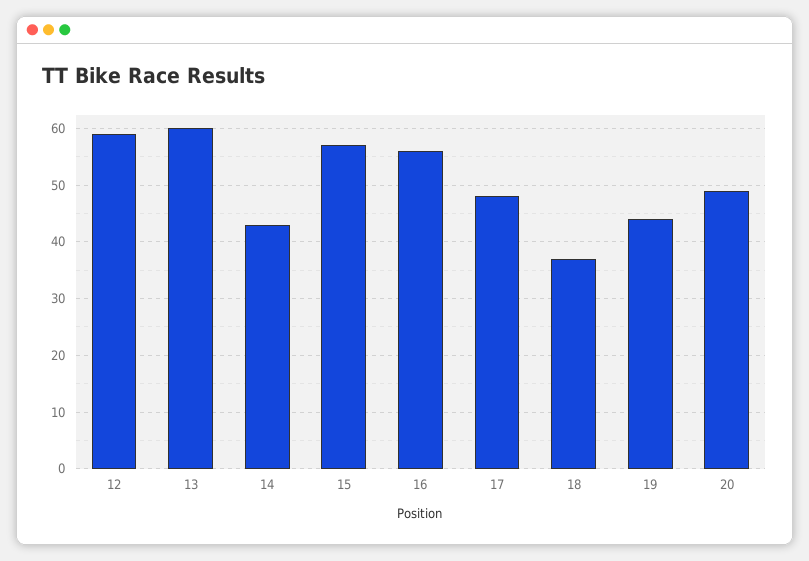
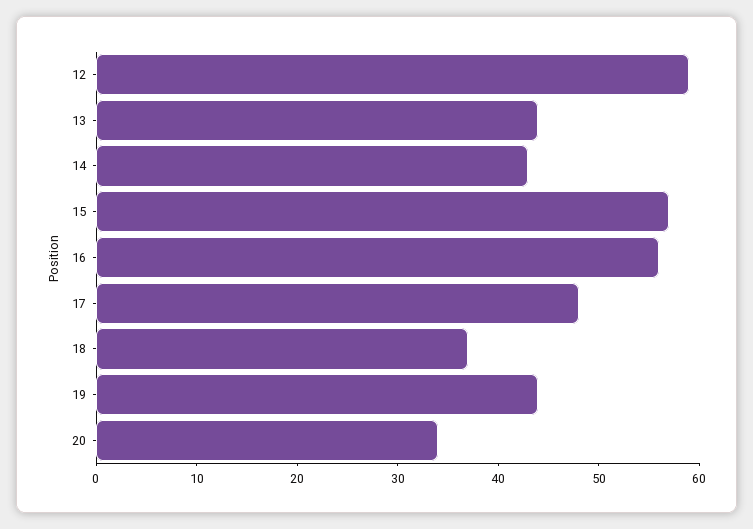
13: 60 -> 44
20: 50 -> 34

